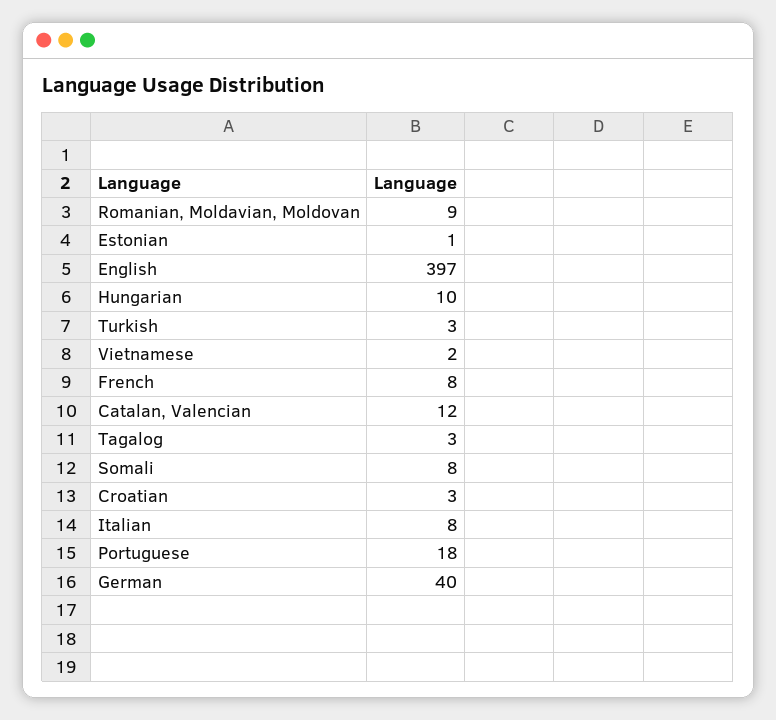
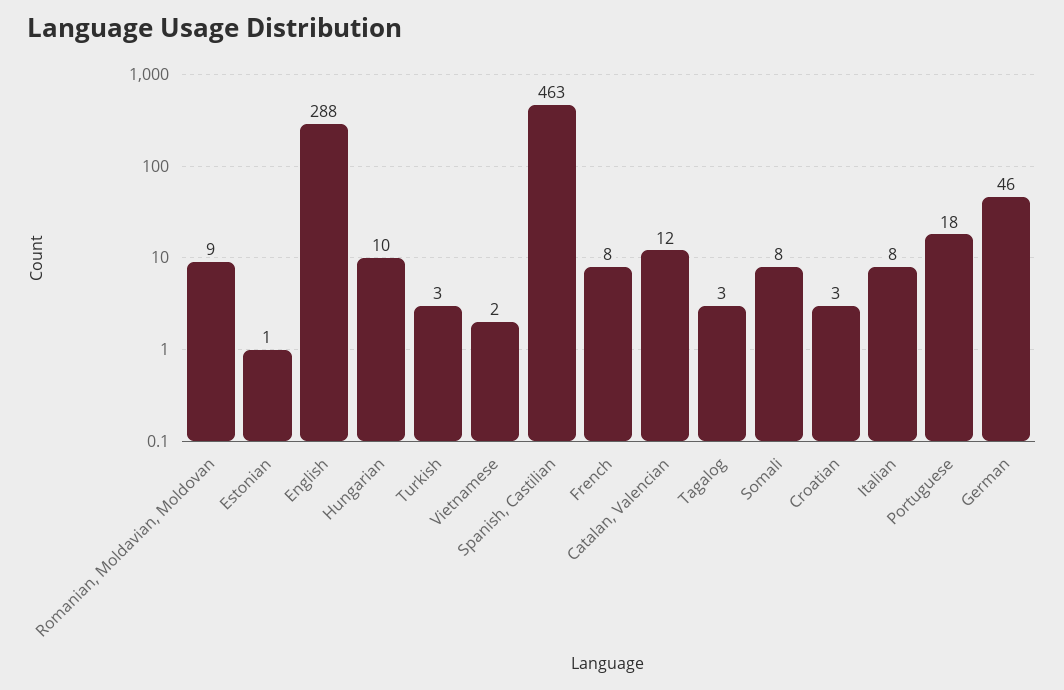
English: 397 -> 288
German: 40 -> 46
Spanish, Castilian: none -> 463

